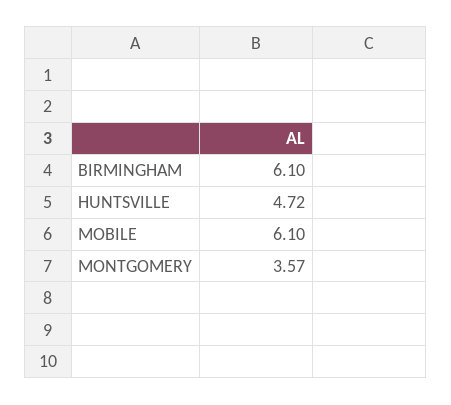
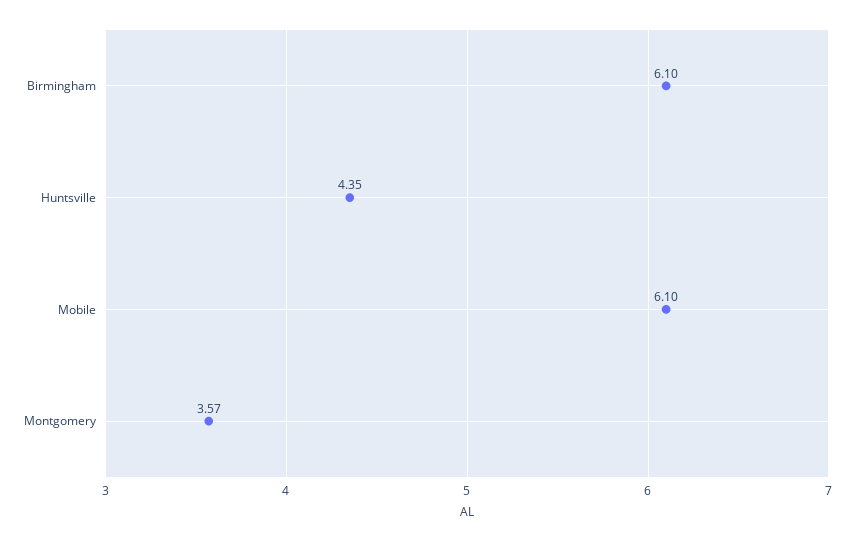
HUNTSVILLE: 4.72 -> 4.35

